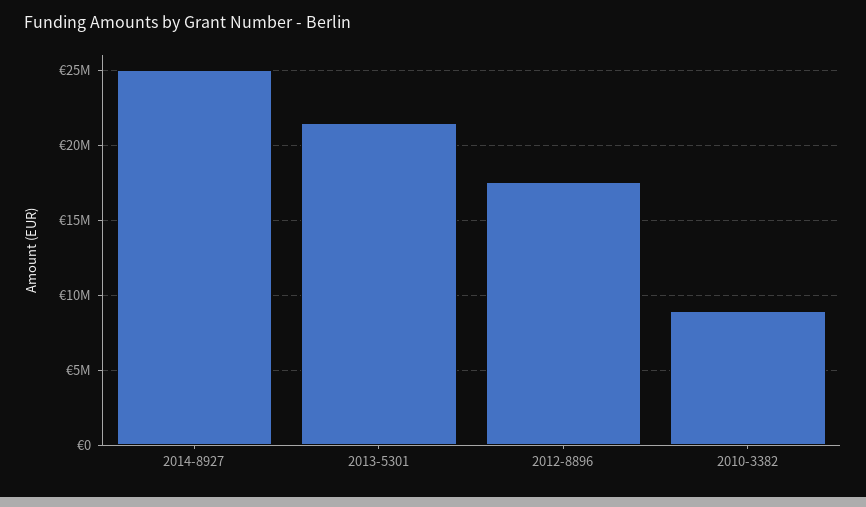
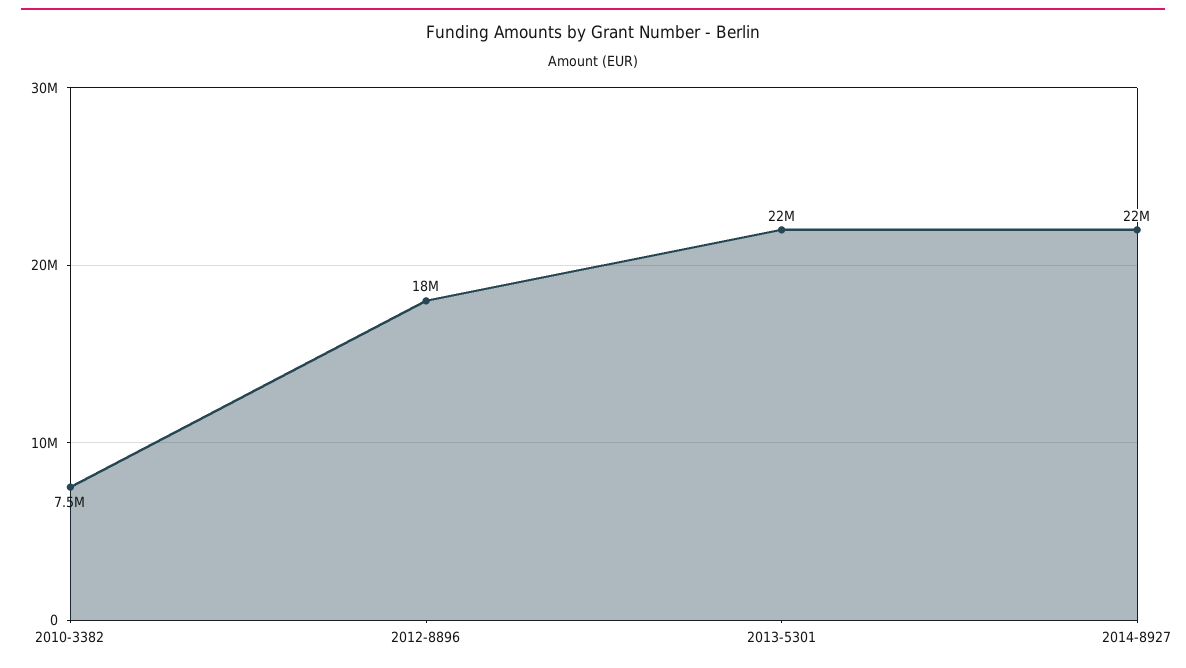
2014-8927: 25000000 -> 22000000
2010-3382: 9000000 -> 7500000

